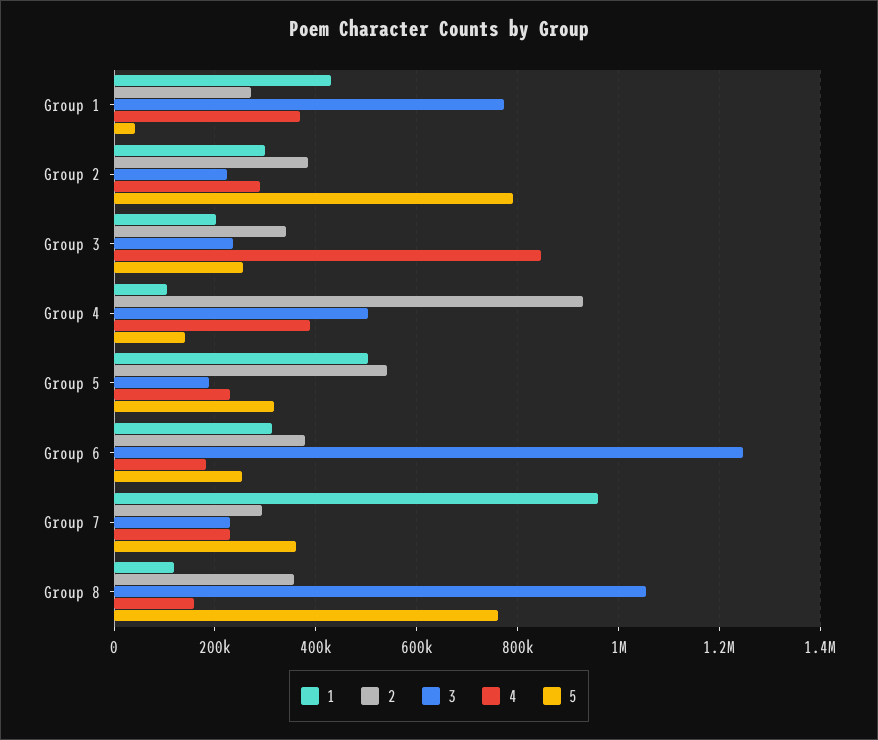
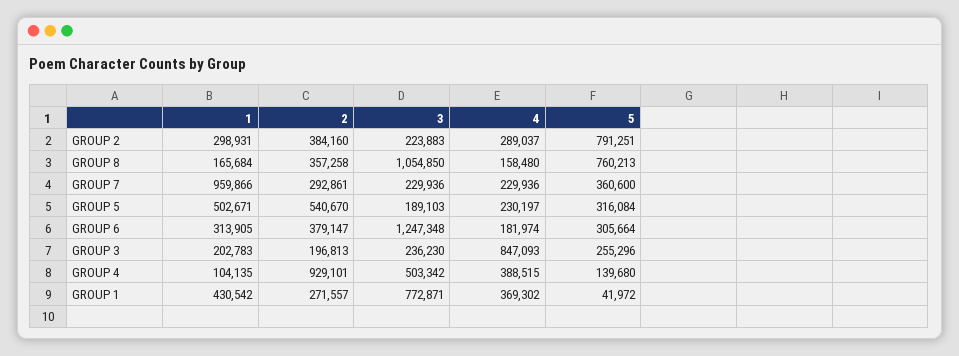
2, Group 3: 340000 -> 196813
5, Group 6: 260000 -> 305664
1, Group 8: 120000 -> 165684

